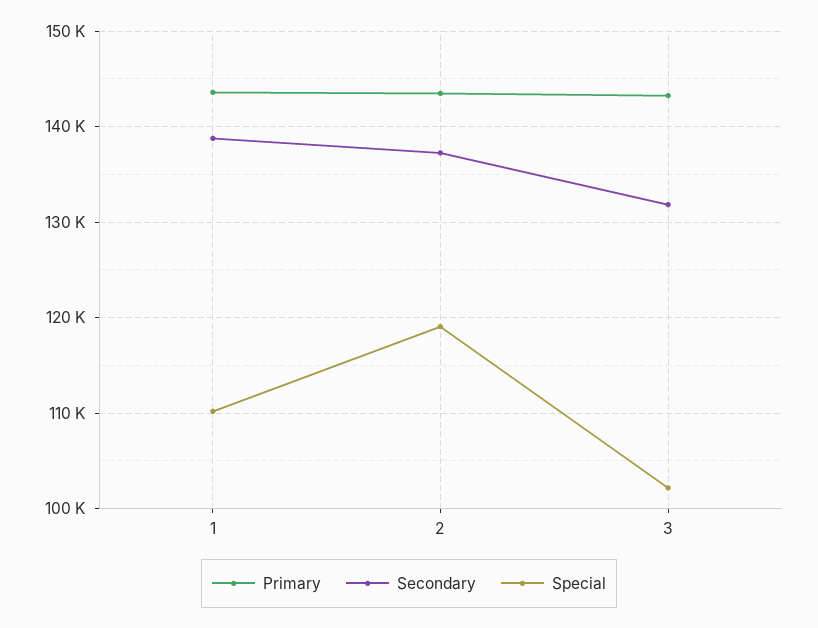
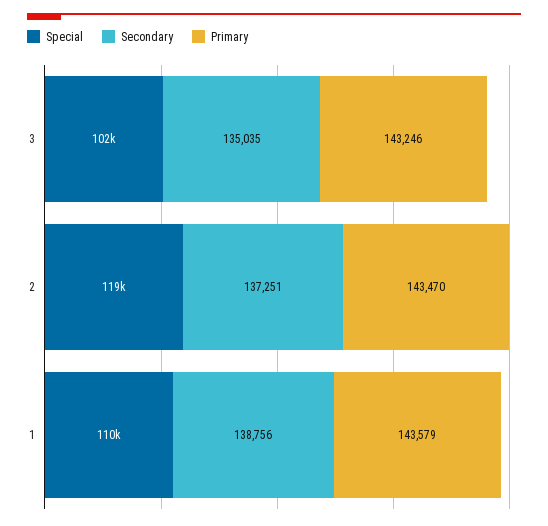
Secondary, 3: 132000 -> 135035

